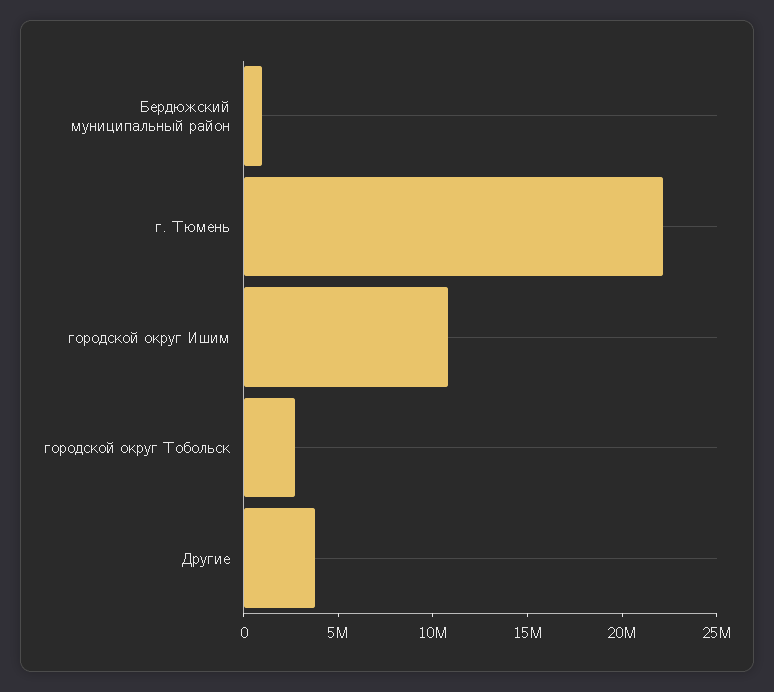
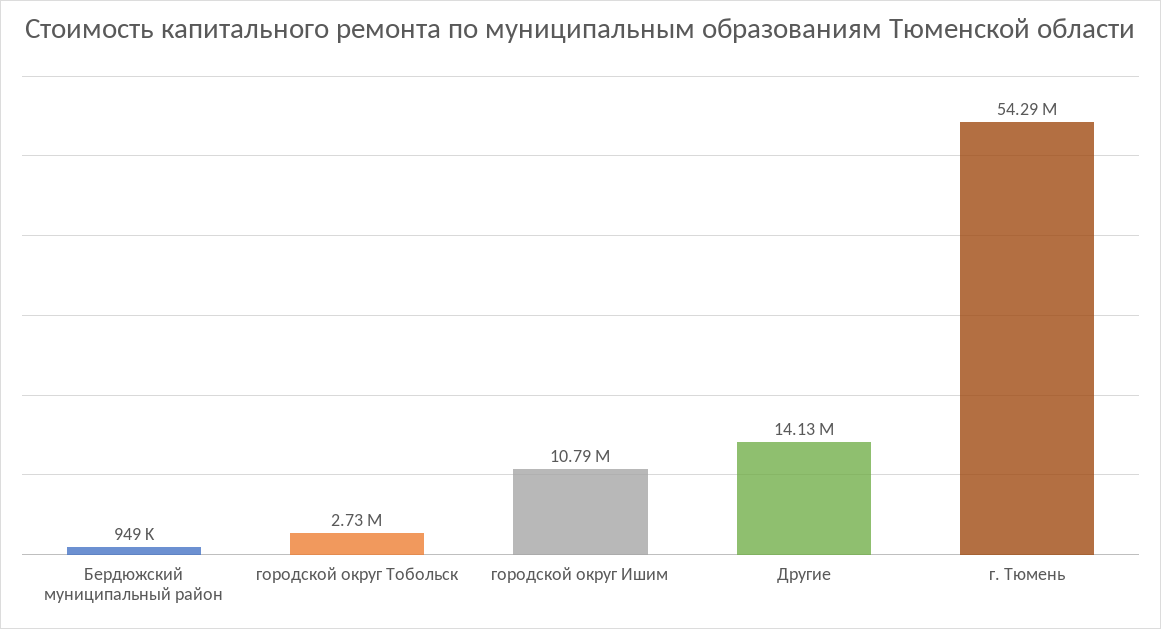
г. Тюмень: 22000000 -> 54290000
Другие: 4000000 -> 14130000

